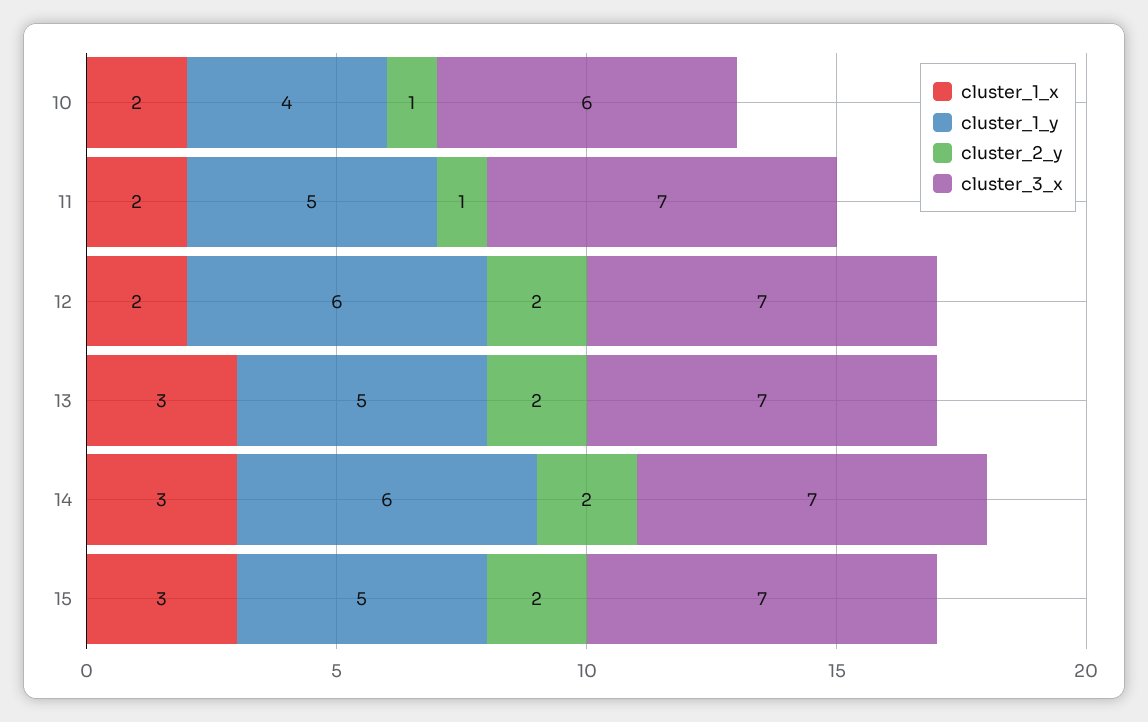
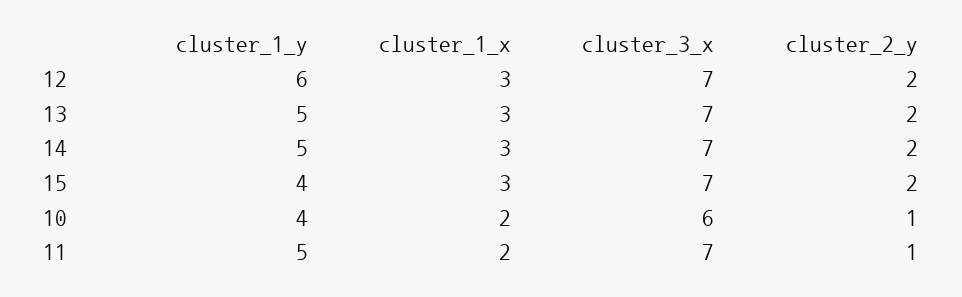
cluster_1_x, 12: 2 -> 3
cluster_1_y, 14: 6 -> 5
cluster_1_y, 15: 5 -> 4

